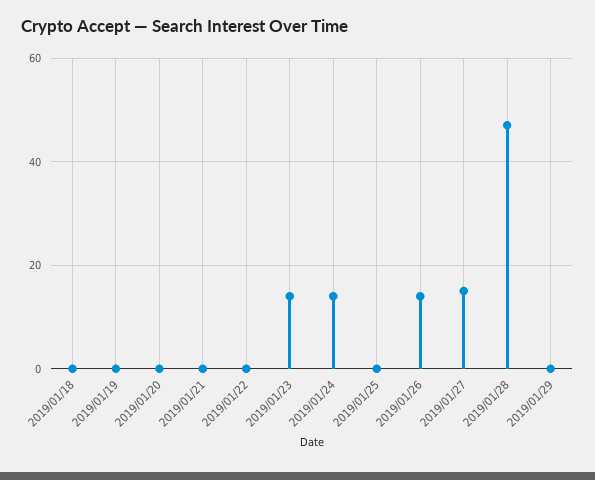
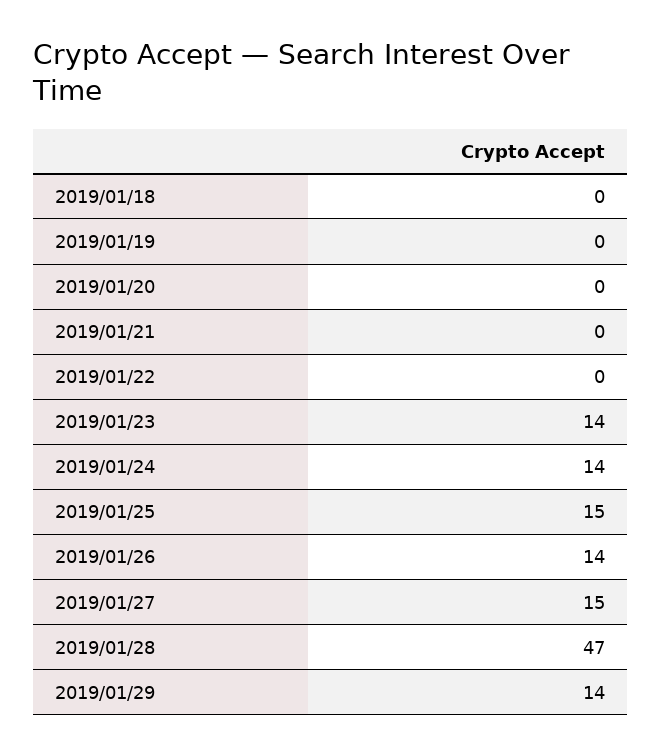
2019/01/25: 0 -> 15
2019/01/29: 0 -> 14

